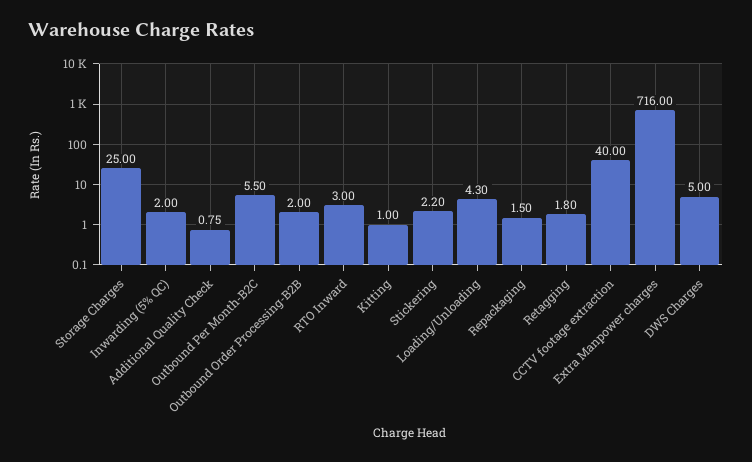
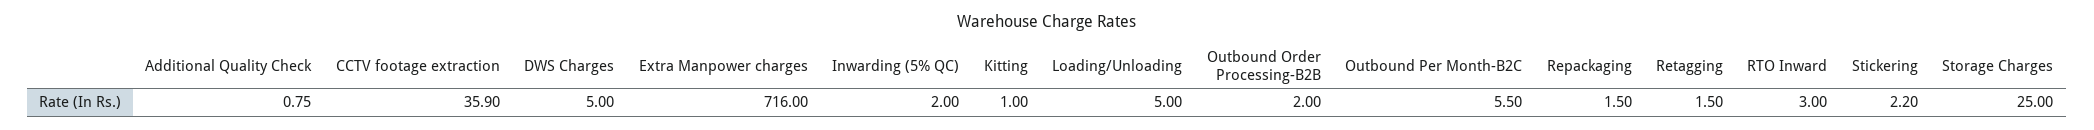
Loading/Unloading: 4.3 -> 5
Retagging: 1.8 -> 1.5
CCTV footage extraction: 40 -> 35.9

